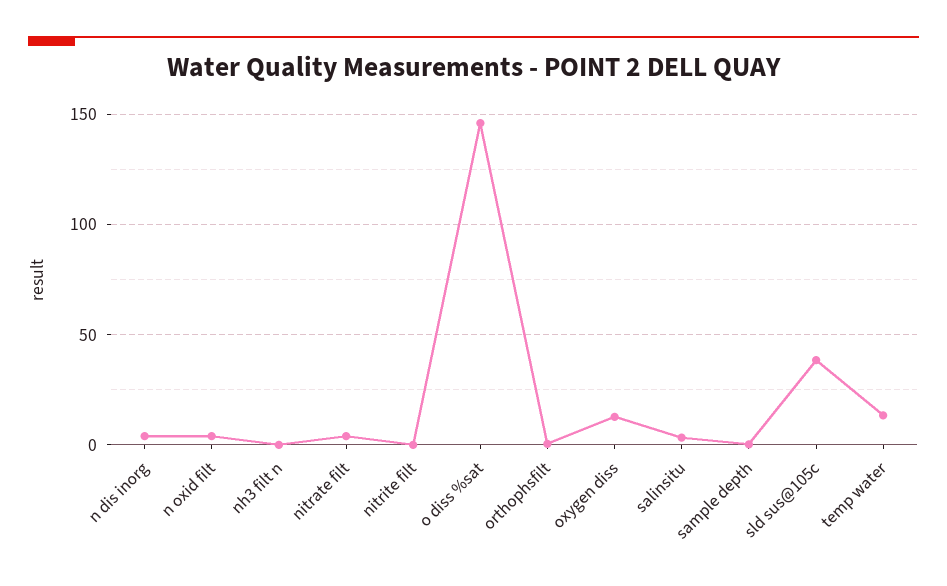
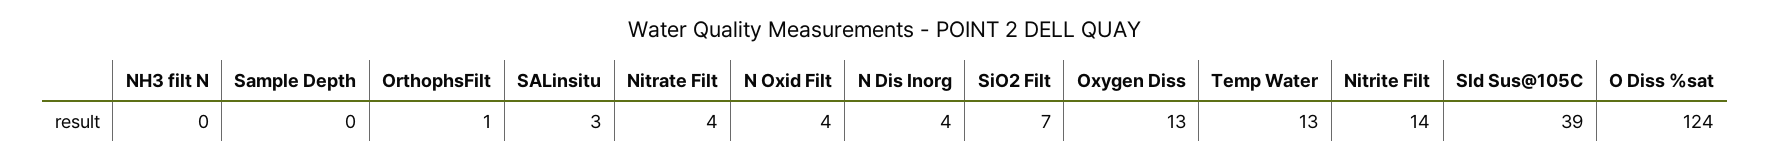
nitrite filt: 0 -> 14
o diss %sat: 145 -> 124
SiO2 Filt: none -> 7

